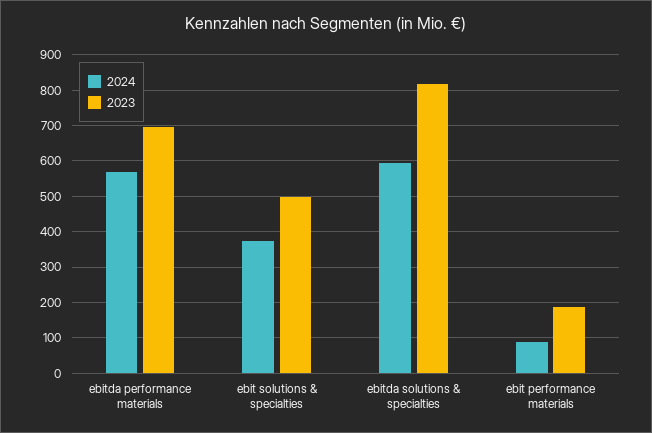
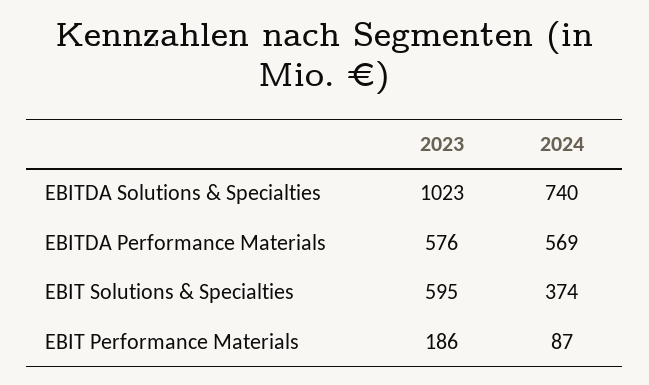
2023, ebitda performance materials: 700 -> 576
2023, ebit solutions & specialties: 500 -> 595
2024, ebitda solutions & specialties: 600 -> 740
2023, ebitda solutions & specialties: 820 -> 1023

